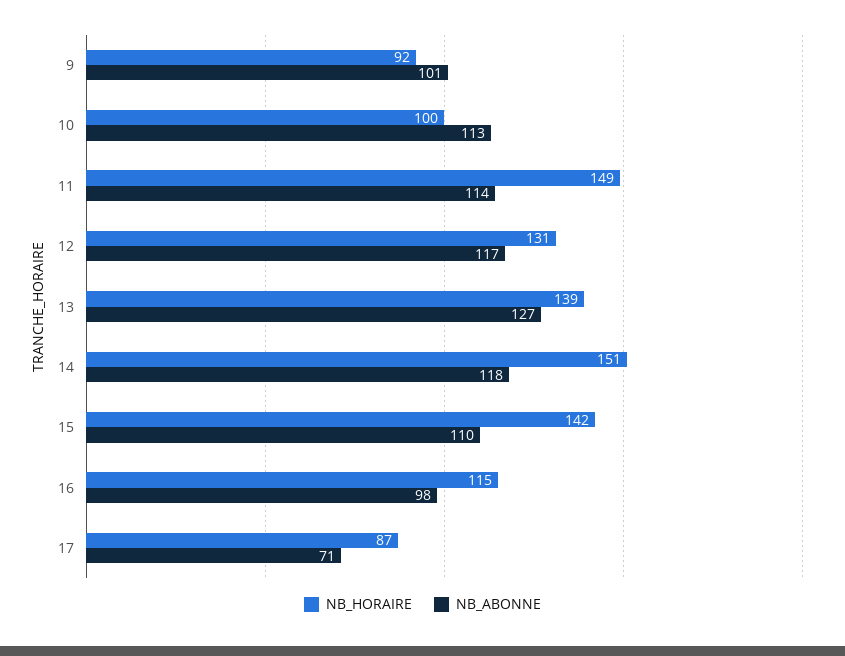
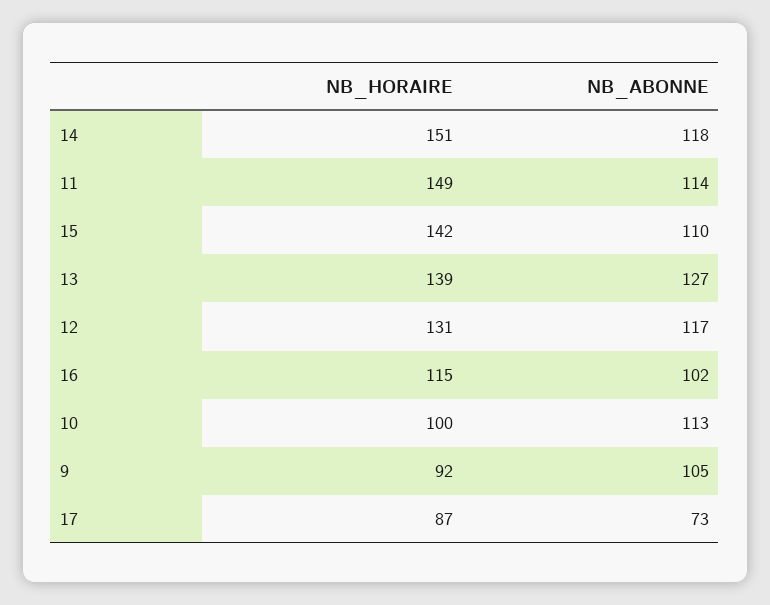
NB_ABONNE, 9: 101 -> 105
NB_ABONNE, 16: 98 -> 102
NB_ABONNE, 17: 71 -> 73

